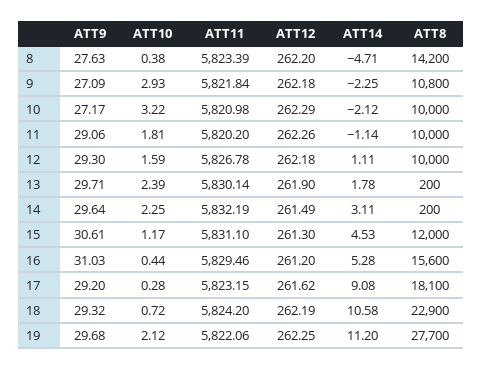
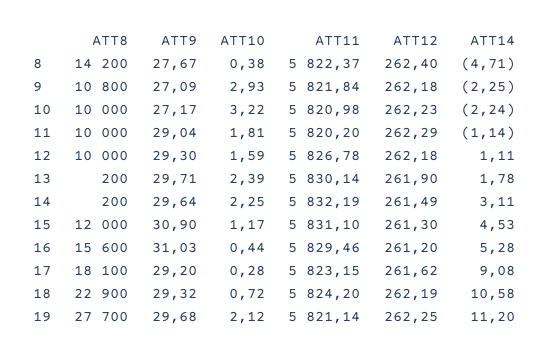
ATT9, 8: 27.63 -> 27.67
ATT11, 8: 5823.39 -> 5822.37
ATT12, 8: 262.2 -> 262.4
ATT12, 10: 262.29 -> 262.23
ATT14, 10: -2.12 -> -2.24
ATT9, 11: 29.06 -> 29.04
ATT12, 11: 262.26 -> 262.29
ATT9, 15: 30.61 -> 30.9
ATT11, 19: 5822.06 -> 5821.14

